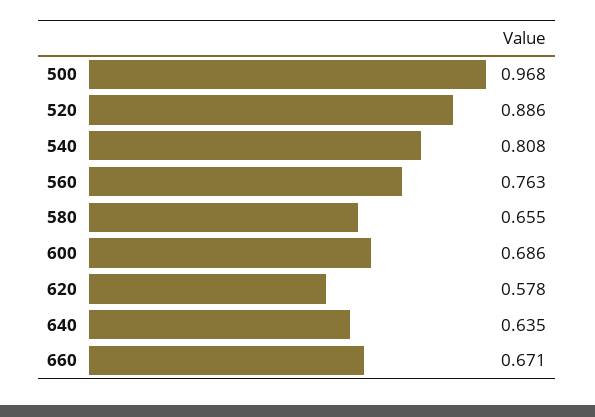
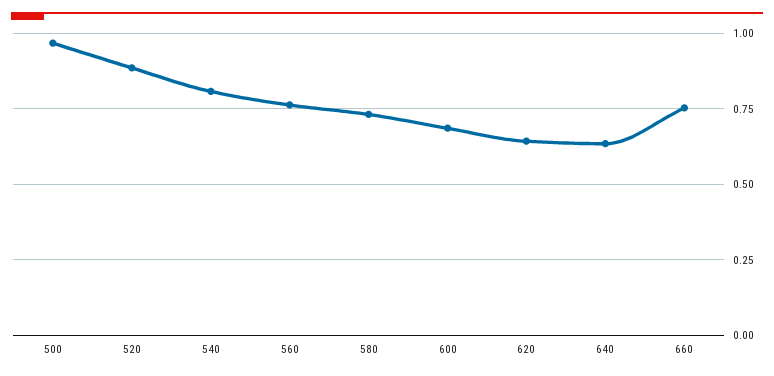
580: 0.655 -> 0.725
620: 0.578 -> 0.65
660: 0.671 -> 0.75

